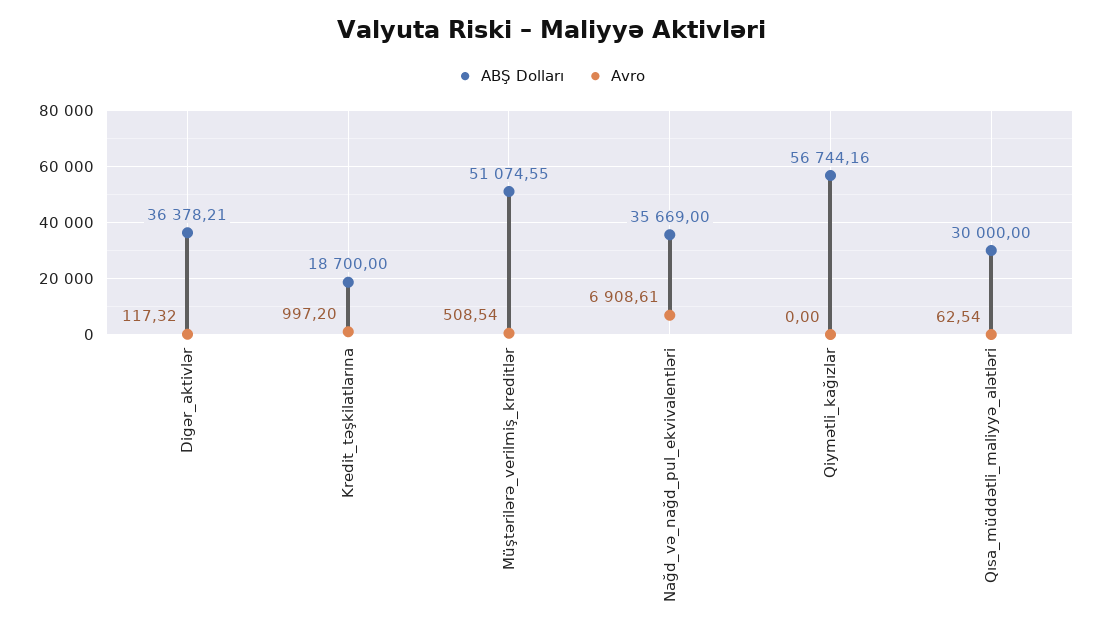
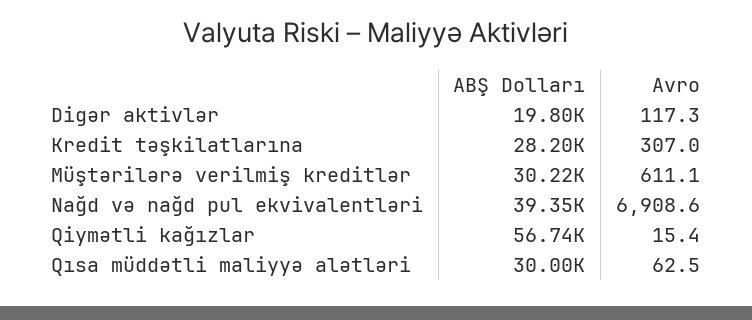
ABŞ Dolları, Digər_aktivlər: 36378.21 -> 19800
ABŞ Dolları, Kredit_təşkilatlarına: 18700 -> 28200
Avro, Kredit_təşkilatlarına: 997.2 -> 307
ABŞ Dolları, Müştərilərə_verilmiş_kreditlər: 51074.55 -> 30220
Avro, Müştərilərə_verilmiş_kreditlər: 508.54 -> 611.1
ABŞ Dolları, Nağd_və_nağd_pul_ekvivalentləri: 35669 -> 39350
Avro, Qiymətli_kağızlar: 0 -> 15.4

